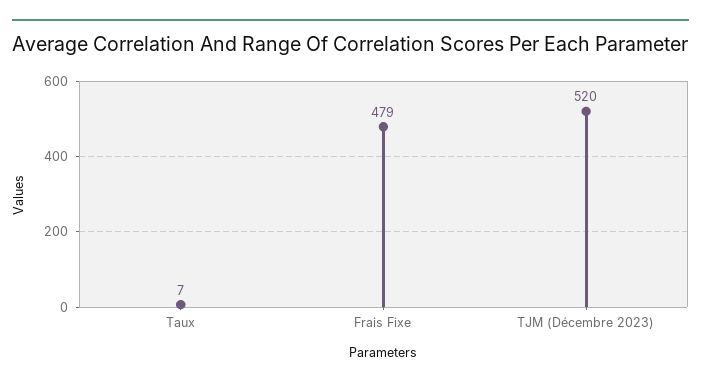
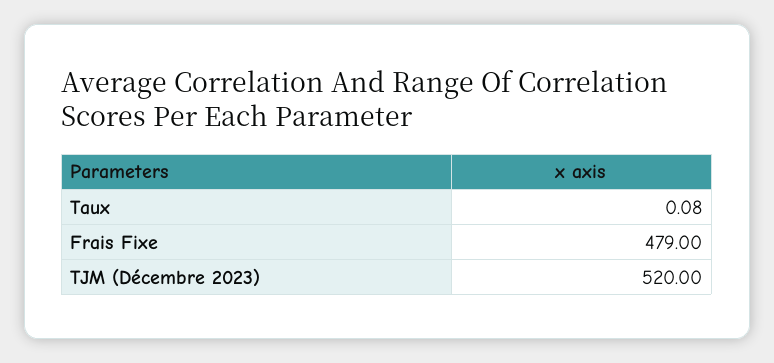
Taux: 7 -> 0.08

